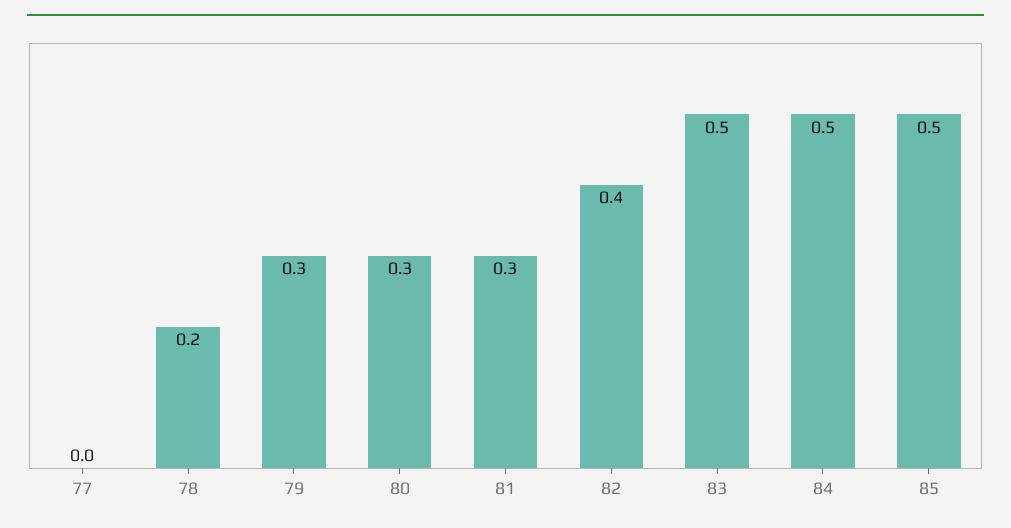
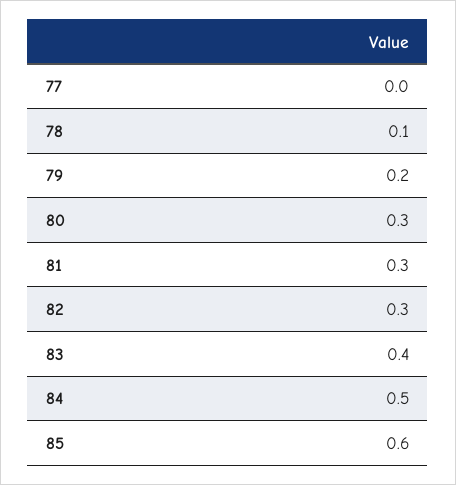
78: 0.2 -> 0.1
79: 0.3 -> 0.2
82: 0.4 -> 0.3
83: 0.5 -> 0.4
85: 0.5 -> 0.6

